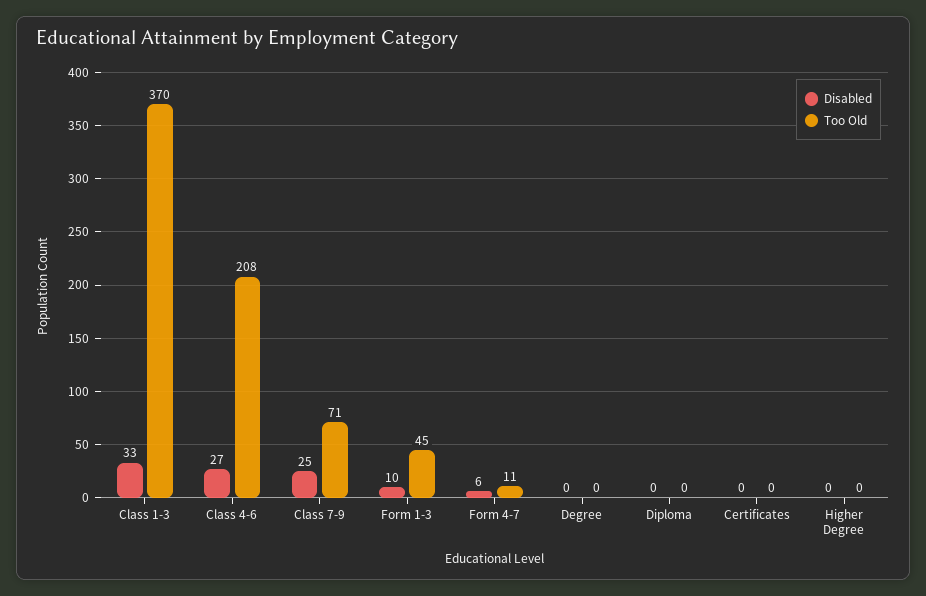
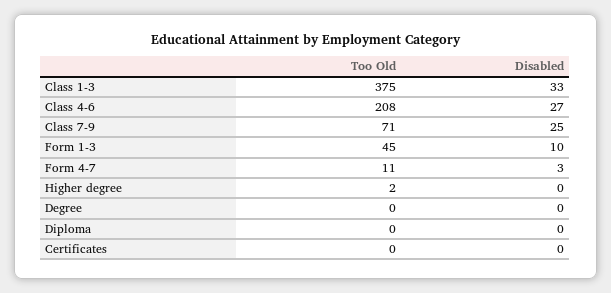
Too Old, Class 1-3: 370 -> 375
Disabled, Form 4-7: 6 -> 3
Too Old, Higher Degree: 0 -> 2

